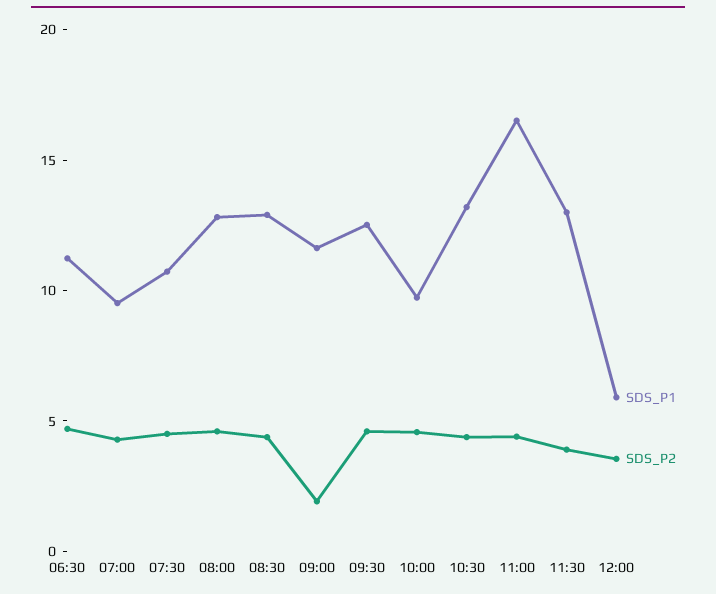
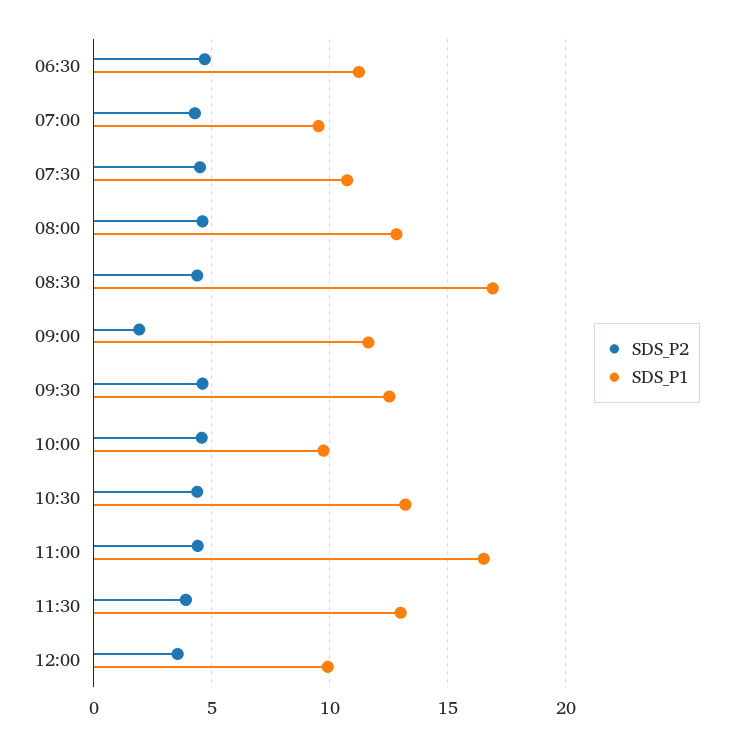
SDS_P1, 08:30: 13 -> 17
SDS_P1, 12:00: 6 -> 10

